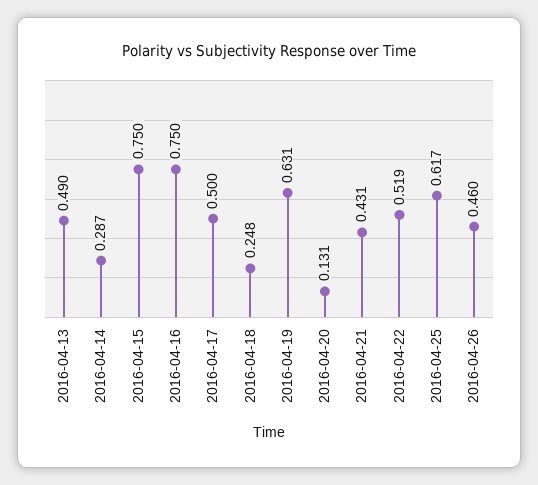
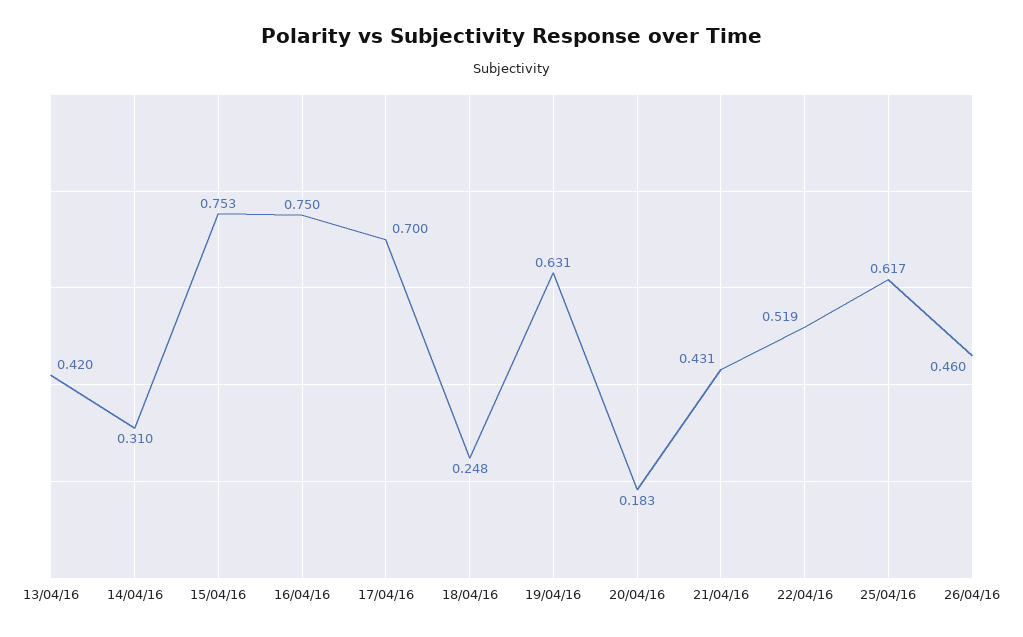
2016-04-13: 0.49 -> 0.42
2016-04-14: 0.287 -> 0.31
2016-04-15: 0.75 -> 0.753
2016-04-17: 0.5 -> 0.7
2016-04-20: 0.131 -> 0.183

